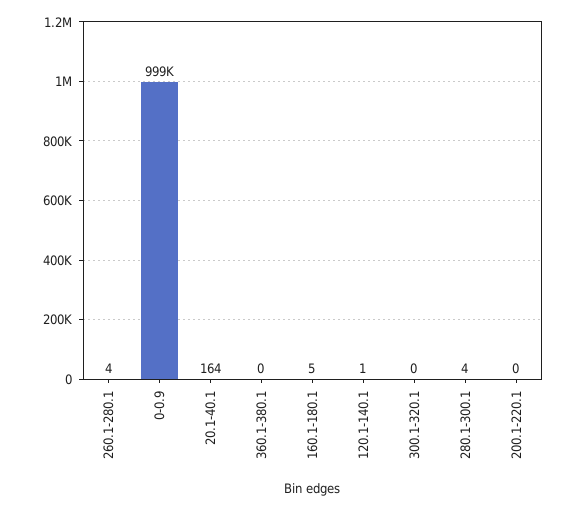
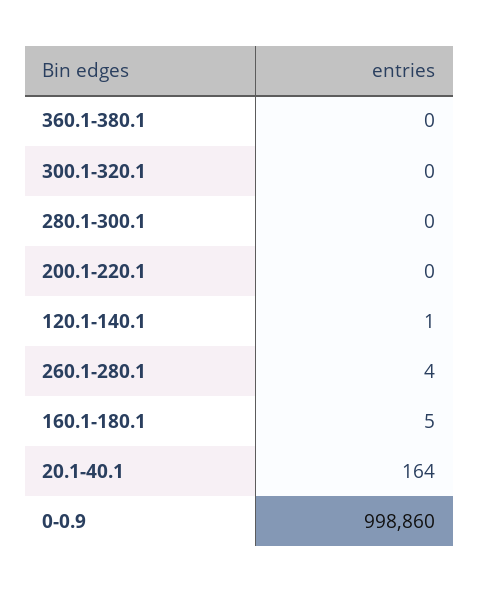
280.1-300.1: 4 -> 0

